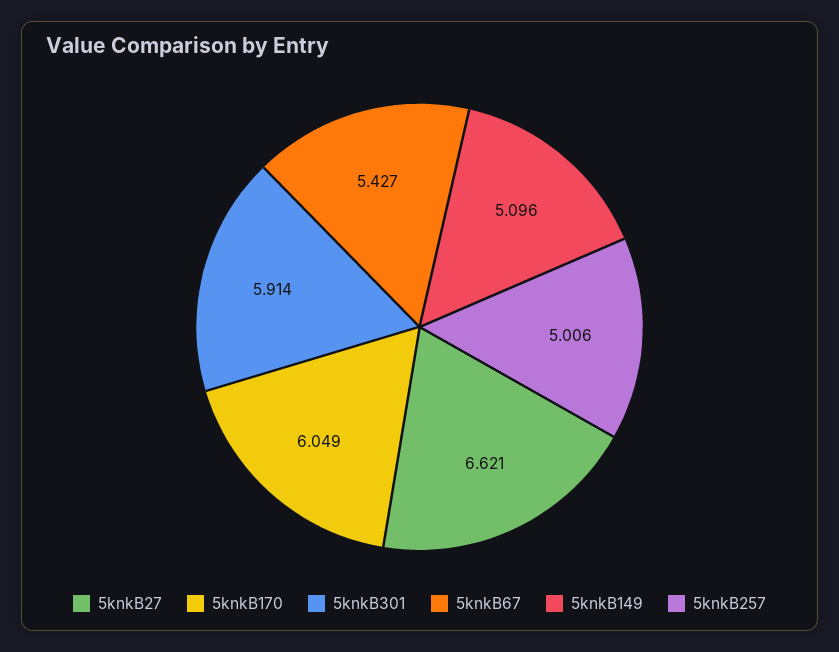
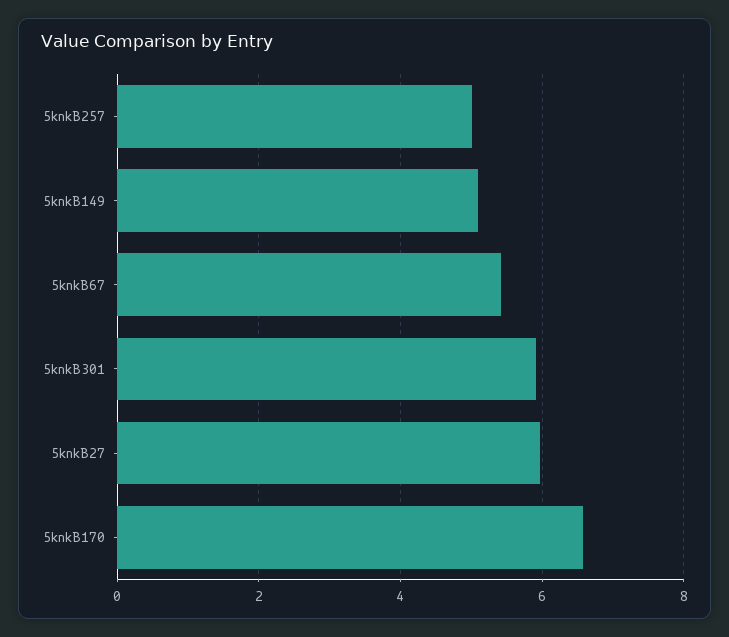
5knkB27: 6.621 -> 6
5knkB170: 6.049 -> 6.6

